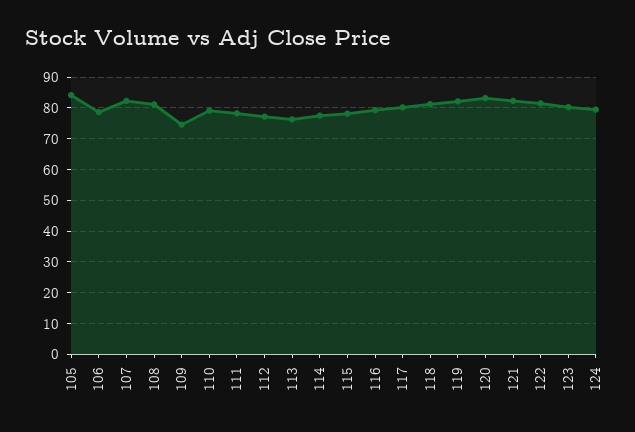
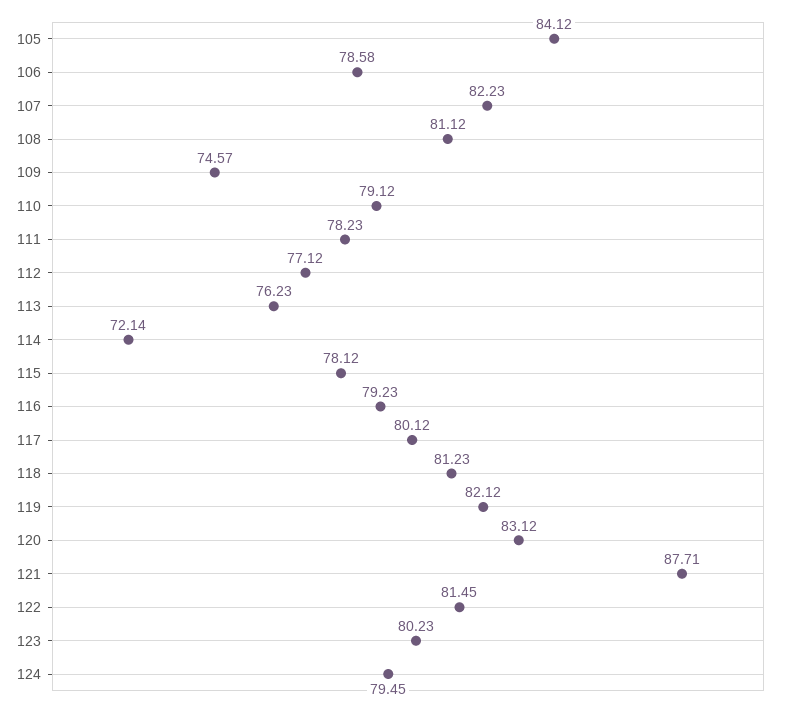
114: 78 -> 72.14
121: 82 -> 87.71

